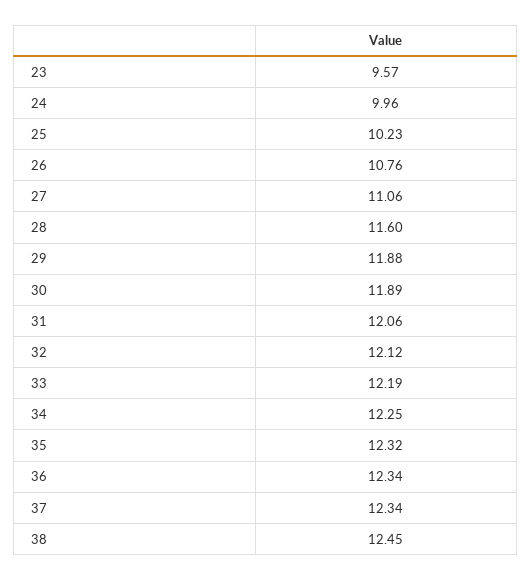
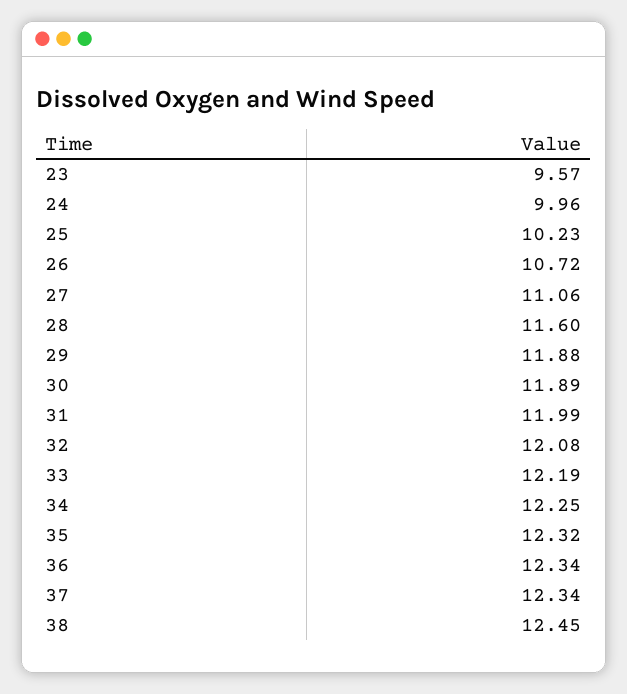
26: 10.76 -> 10.72
31: 12.06 -> 11.99
32: 12.12 -> 12.08

